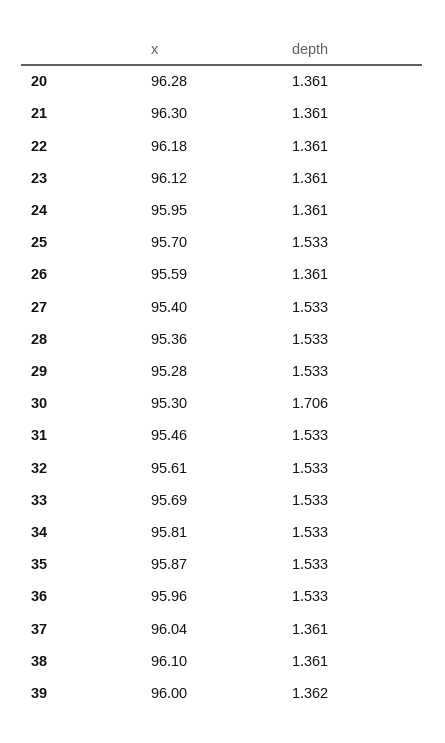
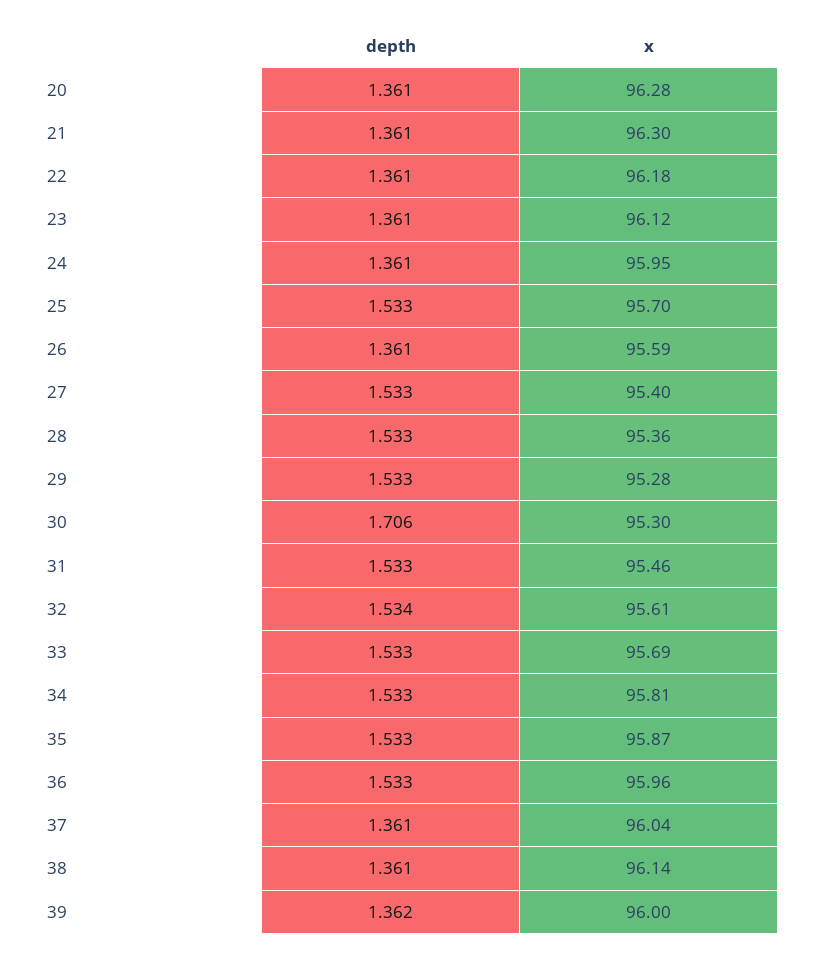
depth, 32: 1.533 -> 1.534
x, 38: 96.1 -> 96.14

